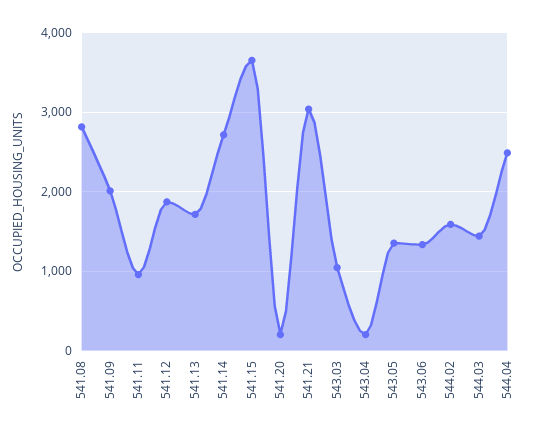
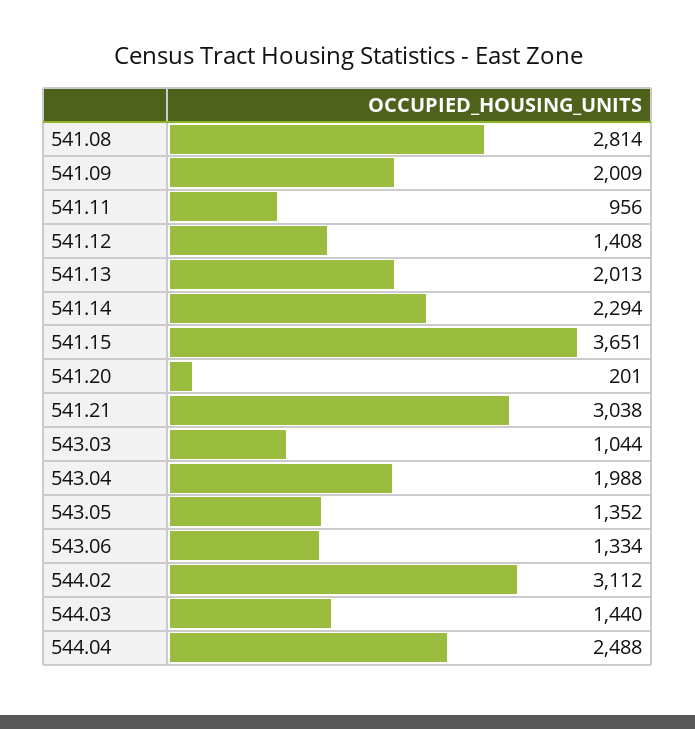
541.12: 1900 -> 1408
541.13: 1700 -> 2013
541.14: 2700 -> 2294
543.04: 200 -> 1988
544.02: 1600 -> 3112

